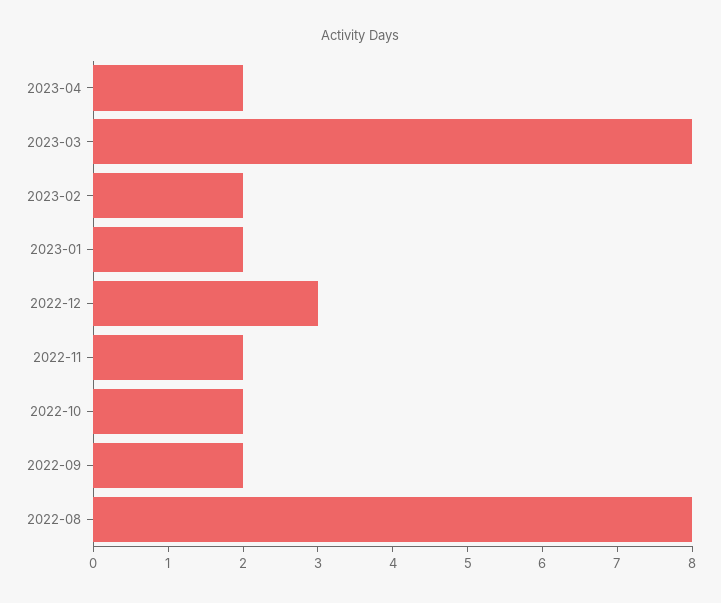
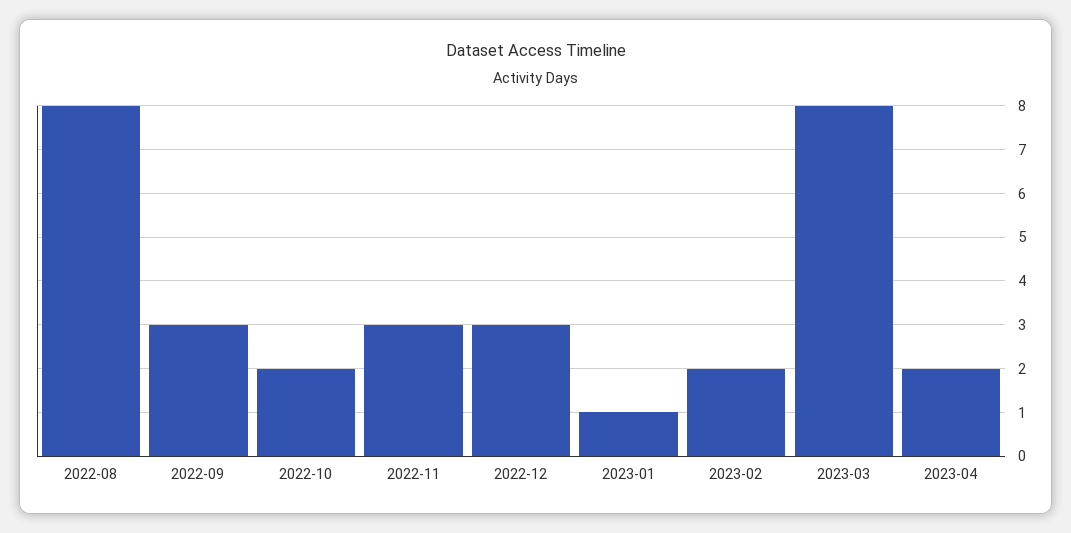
2023-01: 2 -> 1
2022-11: 2 -> 3
2022-09: 2 -> 3

